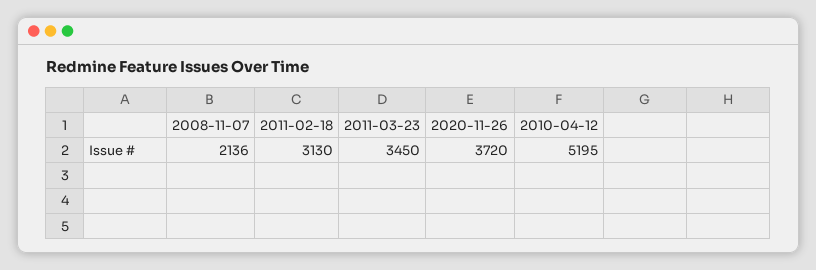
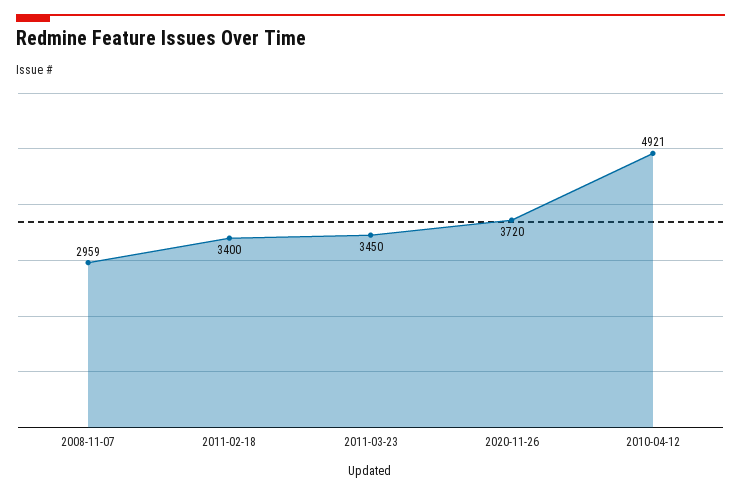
2008-11-07: 2136 -> 2959
2011-02-18: 3130 -> 3400
2010-04-12: 5195 -> 4921

